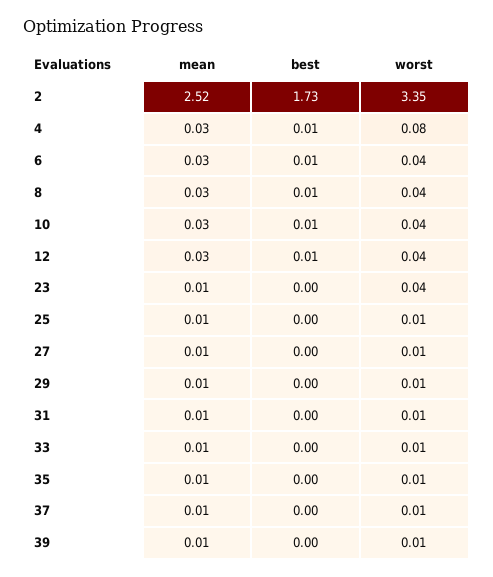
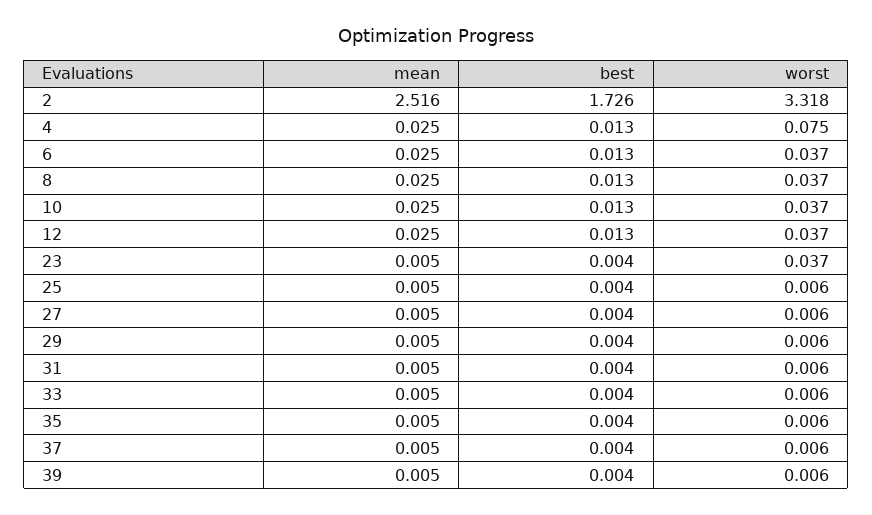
worst, 2: 3.35 -> 3.318

